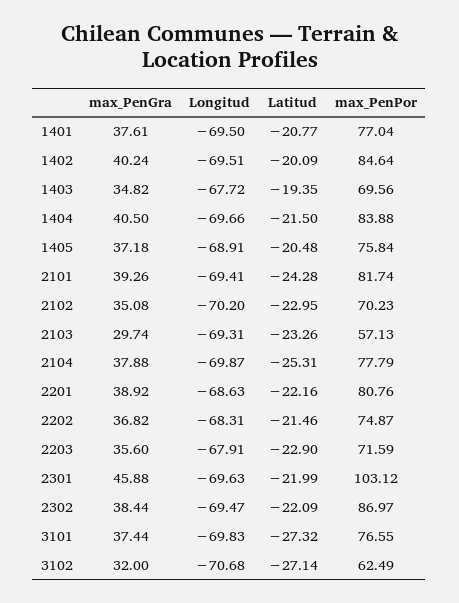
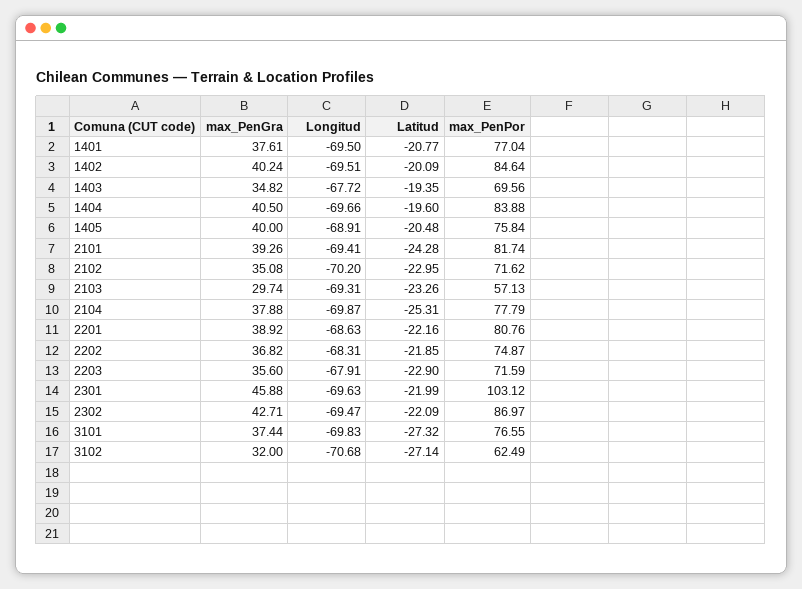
Latitud, 1404: -21.5 -> -19.6
max_PenGra, 1405: 37.18 -> 40
max_PenPor, 2102: 70.23 -> 71.62
Latitud, 2202: -21.46 -> -21.85
max_PenGra, 2302: 38.44 -> 42.71

